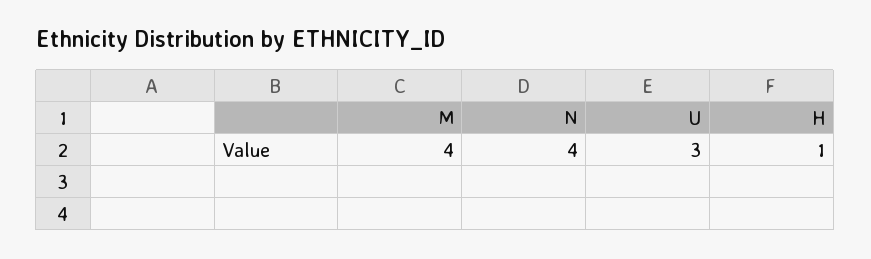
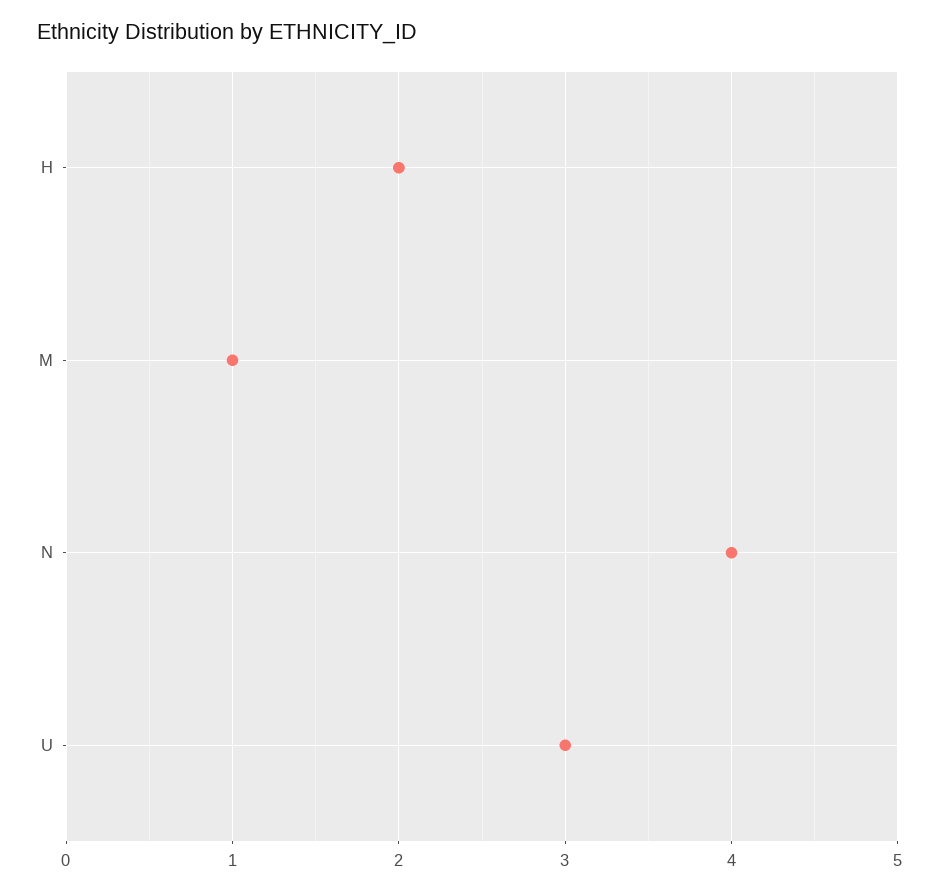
M: 4 -> 1
H: 1 -> 2

